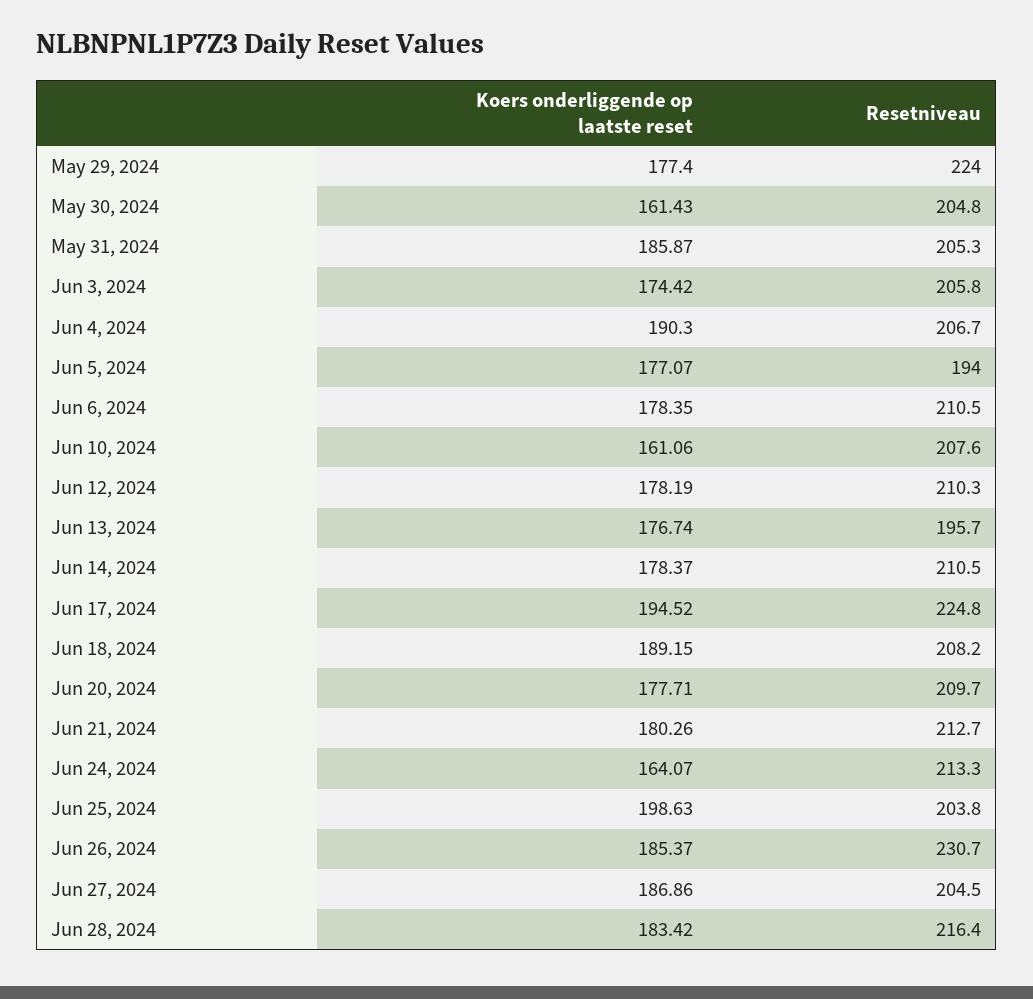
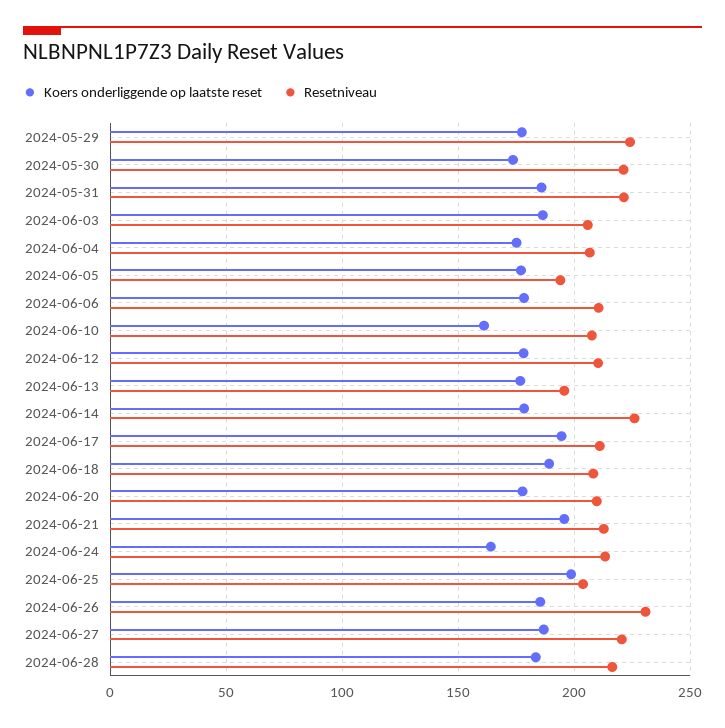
Koers onderliggende op laatste reset, May 30, 2024: 161.43 -> 175
Resetniveau, May 30, 2024: 204.8 -> 220
Resetniveau, May 31, 2024: 205.3 -> 220
Koers onderliggende op laatste reset, Jun 3, 2024: 174.42 -> 185
Koers onderliggende op laatste reset, Jun 4, 2024: 190.3 -> 175
Resetniveau, Jun 14, 2024: 210.5 -> 225
Resetniveau, Jun 17, 2024: 224.8 -> 210
Koers onderliggende op laatste reset, Jun 21, 2024: 180.26 -> 195
Resetniveau, Jun 27, 2024: 204.5 -> 220

